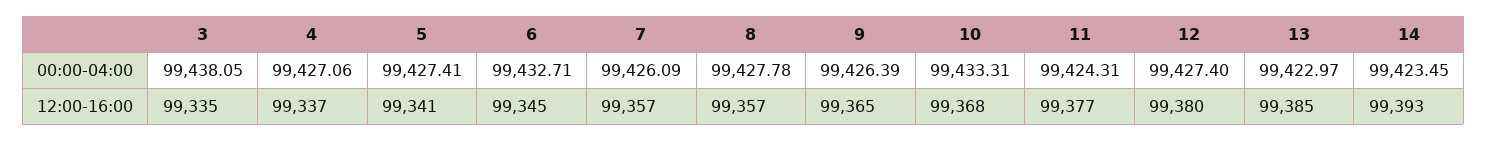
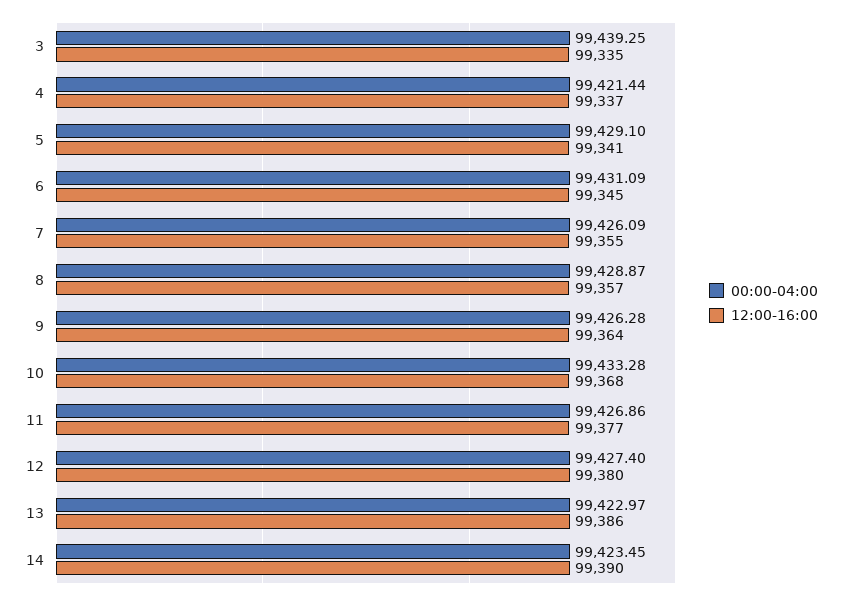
00:00-04:00, 3: 99438.05 -> 99439.25
00:00-04:00, 4: 99427.06 -> 99421.44
00:00-04:00, 5: 99427.41 -> 99429.1
00:00-04:00, 6: 99432.71 -> 99431.09
00:00-04:00, 8: 99427.78 -> 99428.87
00:00-04:00, 9: 99426.39 -> 99426.28
00:00-04:00, 10: 99433.31 -> 99433.28
00:00-04:00, 11: 99424.31 -> 99426.86
12:00-16:00, 7: 99357 -> 99355
12:00-16:00, 9: 99365 -> 99364
12:00-16:00, 13: 99385 -> 99386
12:00-16:00, 14: 99393 -> 99390

